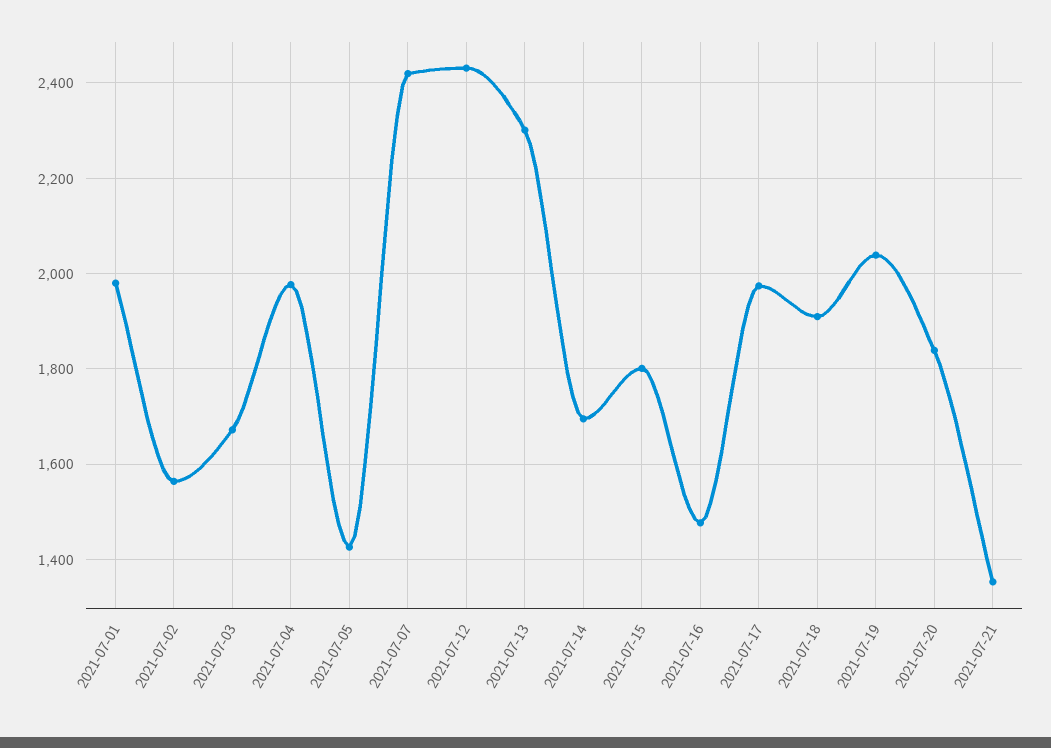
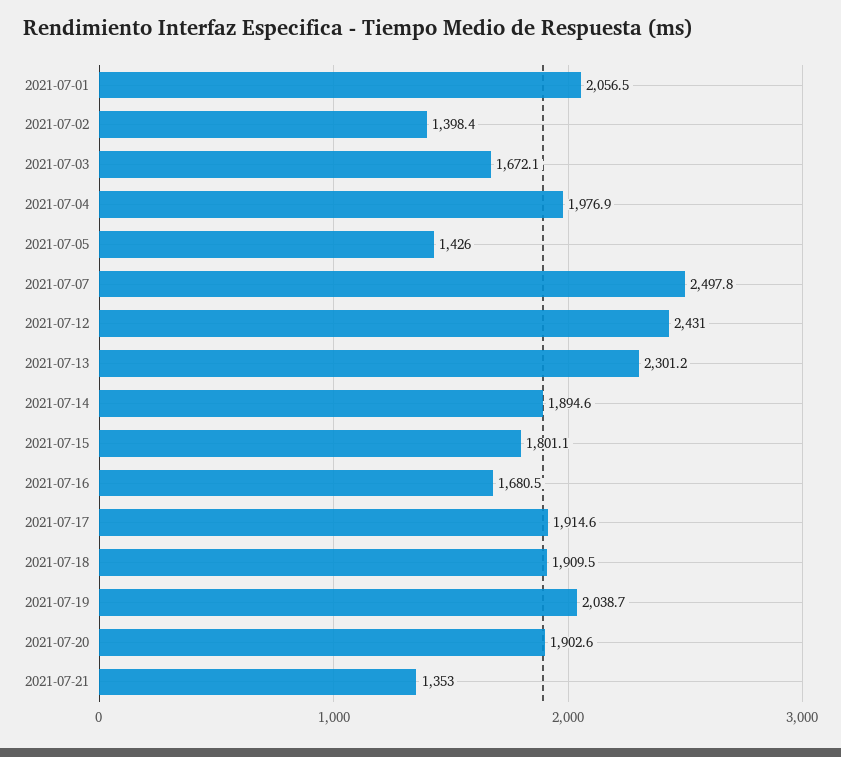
2021-07-01: 1980 -> 2056.5
2021-07-02: 1560 -> 1398.4
2021-07-07: 2420 -> 2497.8
2021-07-14: 1700 -> 1894.6
2021-07-16: 1480 -> 1680.5
2021-07-17: 1980 -> 1914.6
2021-07-20: 1840 -> 1902.6

